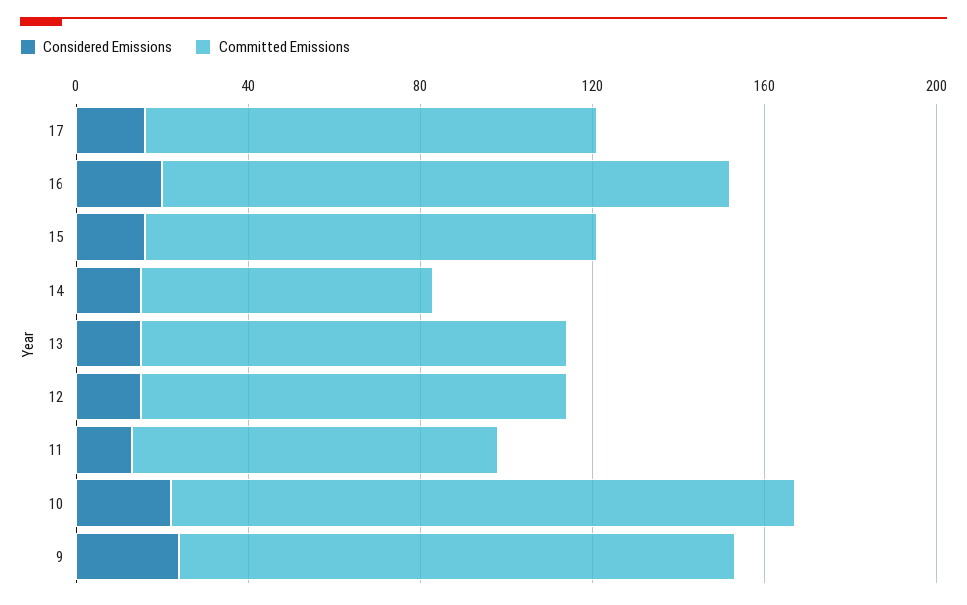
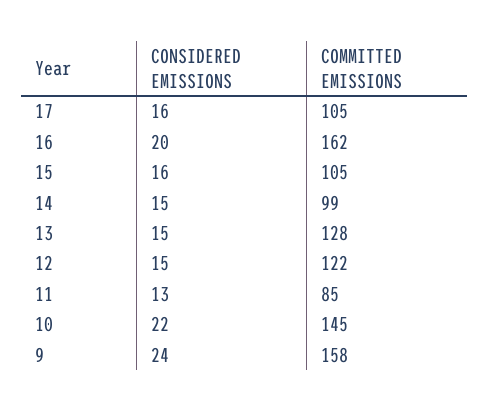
Committed Emissions, 16: 130 -> 162
Committed Emissions, 14: 70 -> 99
Committed Emissions, 13: 100 -> 128
Committed Emissions, 12: 100 -> 122
Committed Emissions, 9: 130 -> 158

